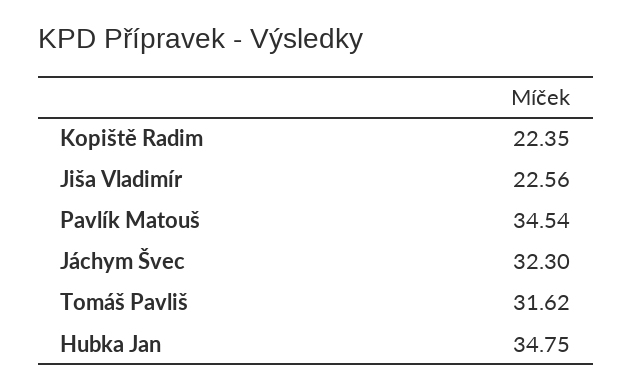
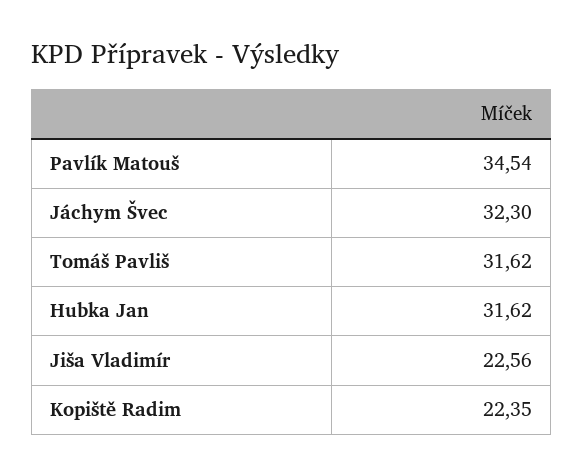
Hubka Jan: 34.75 -> 31.62

